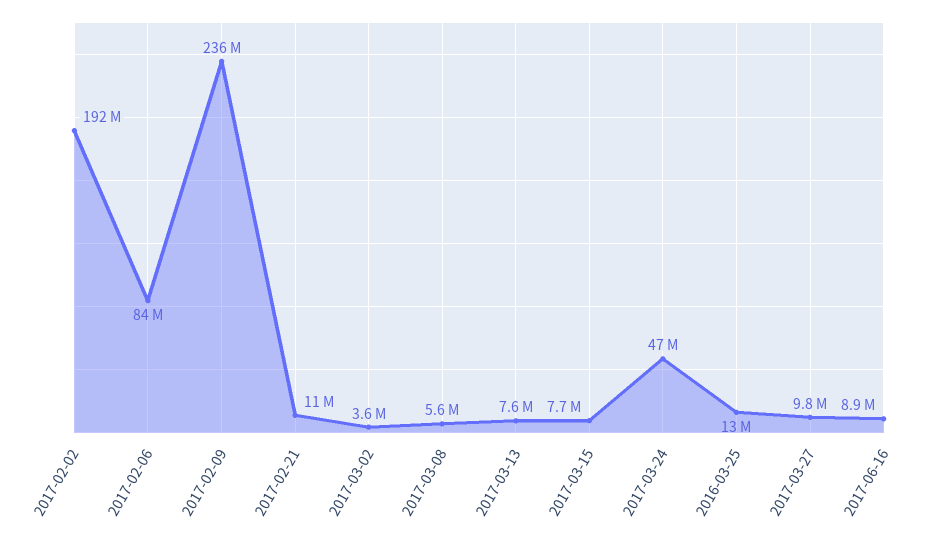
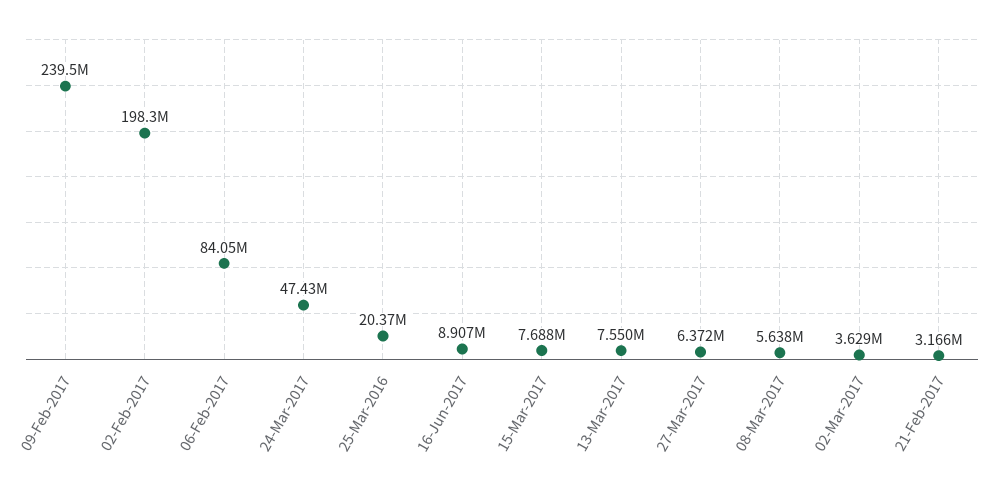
2017-02-02: 192000000 -> 198300000
2017-02-09: 236000000 -> 239500000
2017-02-21: 11000000 -> 3166000
2016-03-25: 13000000 -> 20370000
2017-03-27: 9800000 -> 6372000

